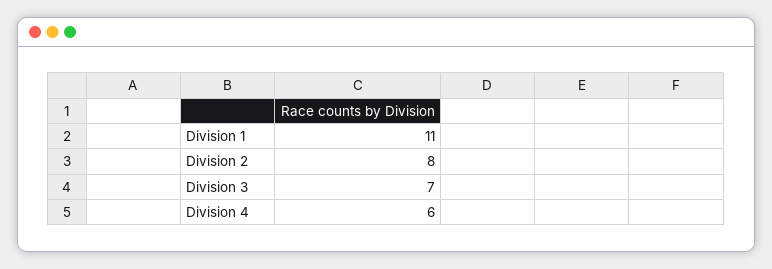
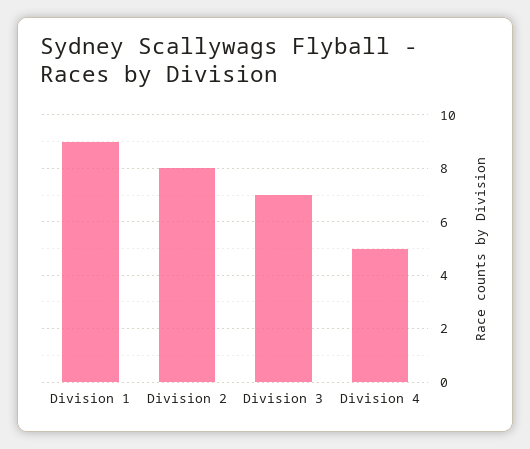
Division 1: 11 -> 9
Division 4: 6 -> 5

